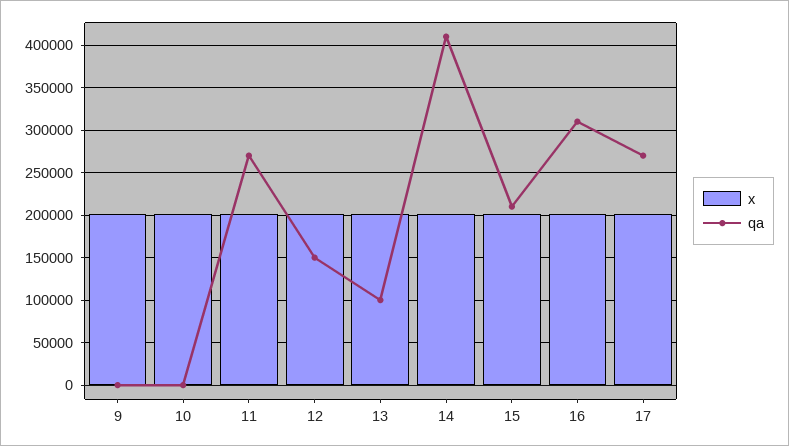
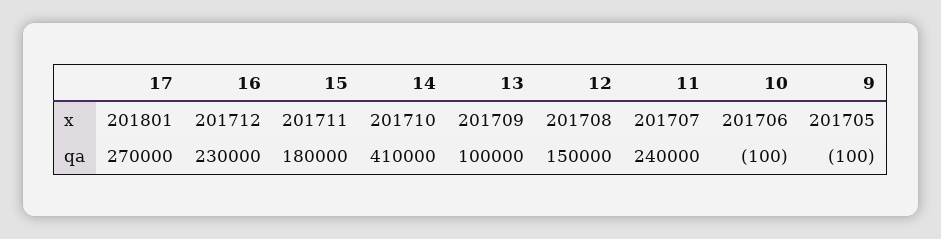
qa, 11: 270000 -> 240000
qa, 15: 210000 -> 180000
qa, 16: 310000 -> 230000

